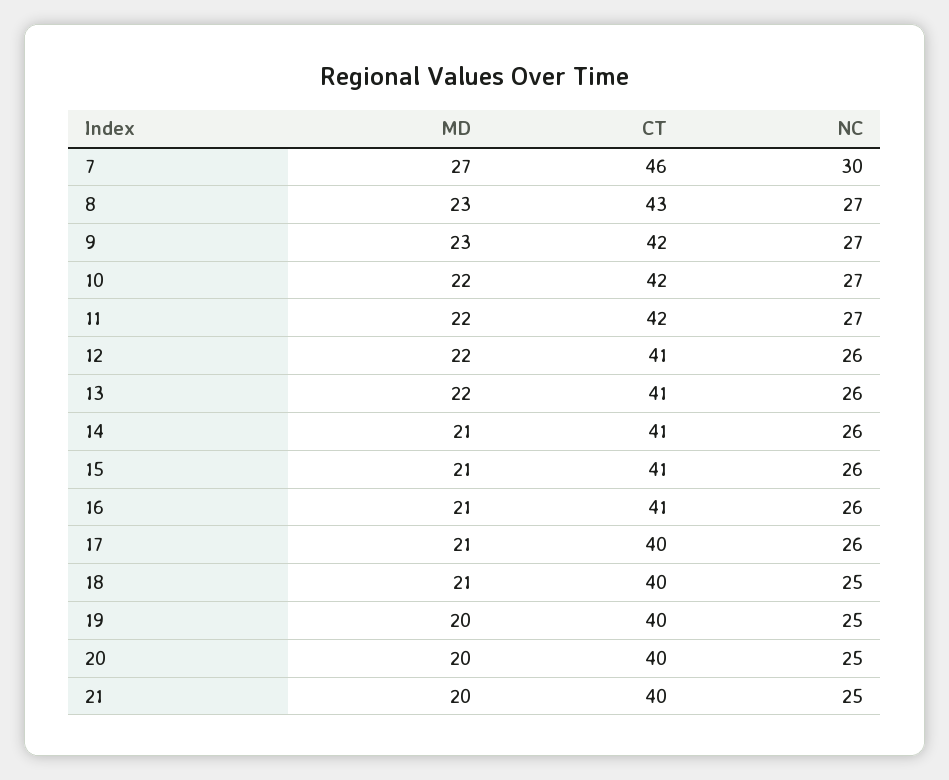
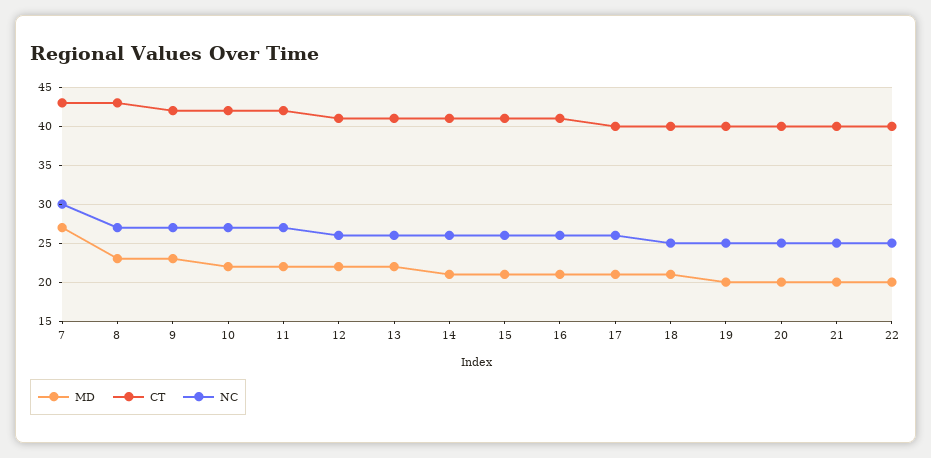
CT, 7: 46 -> 43
MD, 22: none -> 20
CT, 22: none -> 40
NC, 22: none -> 25

